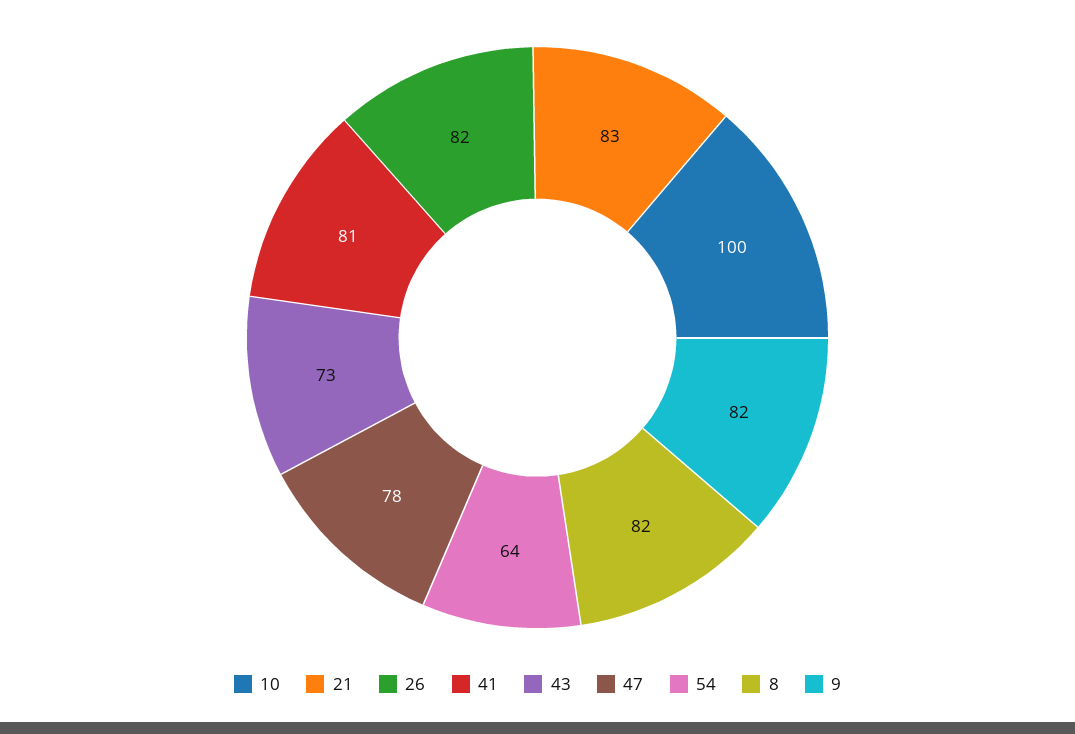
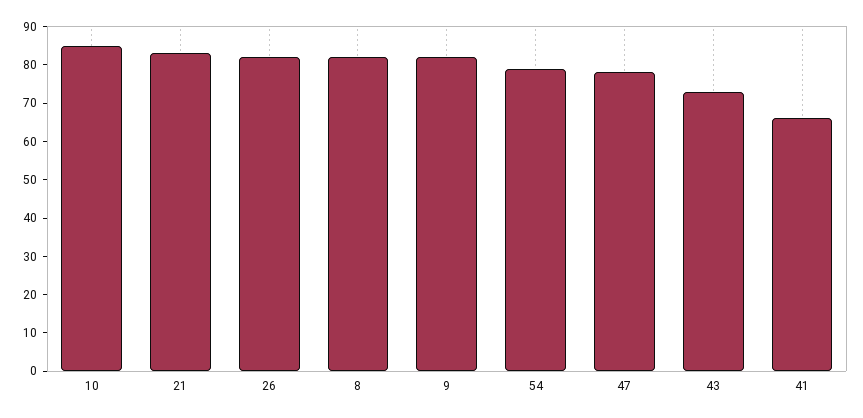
10: 100 -> 85
41: 81 -> 65
54: 64 -> 80

